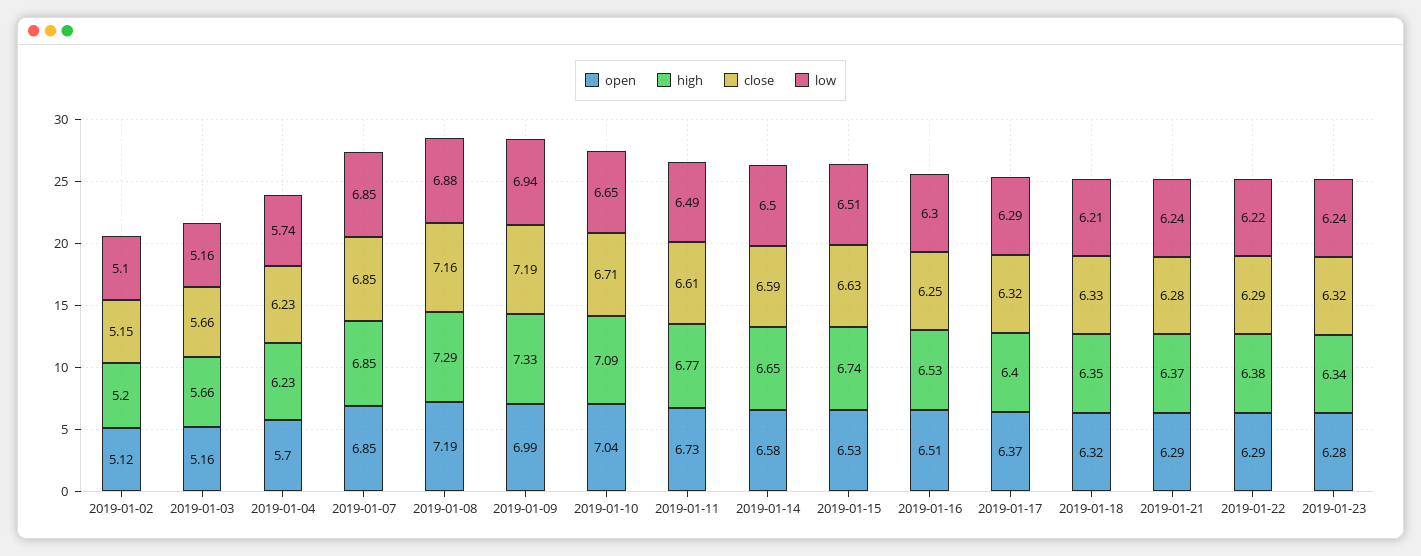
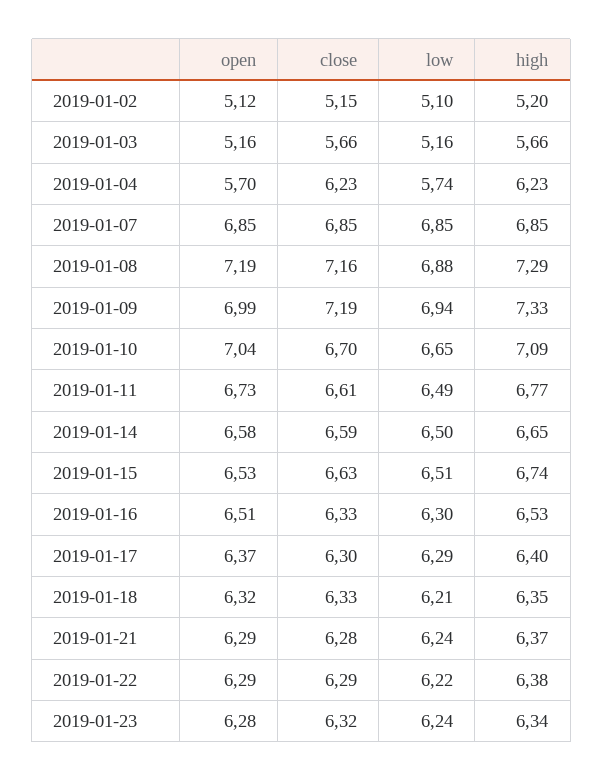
close, 2019-01-10: 6.71 -> 6.7
close, 2019-01-16: 6.25 -> 6.33
close, 2019-01-17: 6.32 -> 6.3

